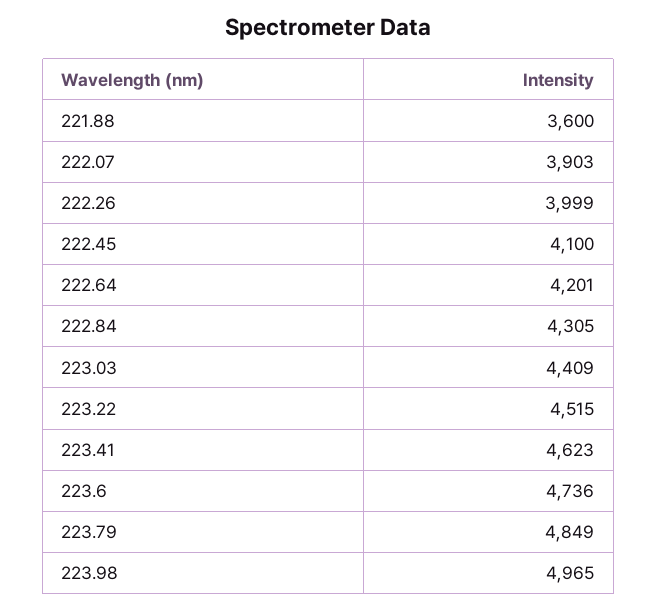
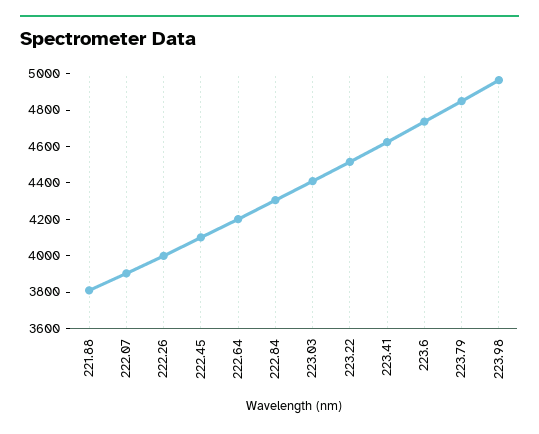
221.88: 3600 -> 3800

